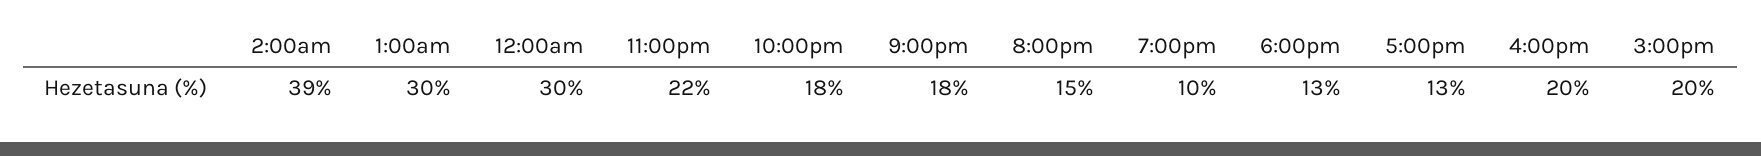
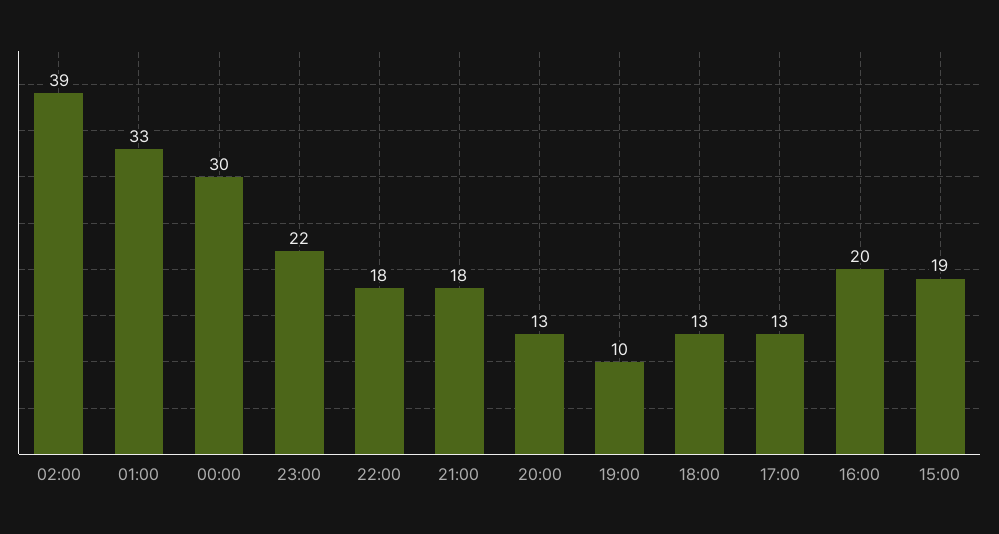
1:00am: 30 -> 33
8:00pm: 15 -> 13
3:00pm: 20 -> 19

